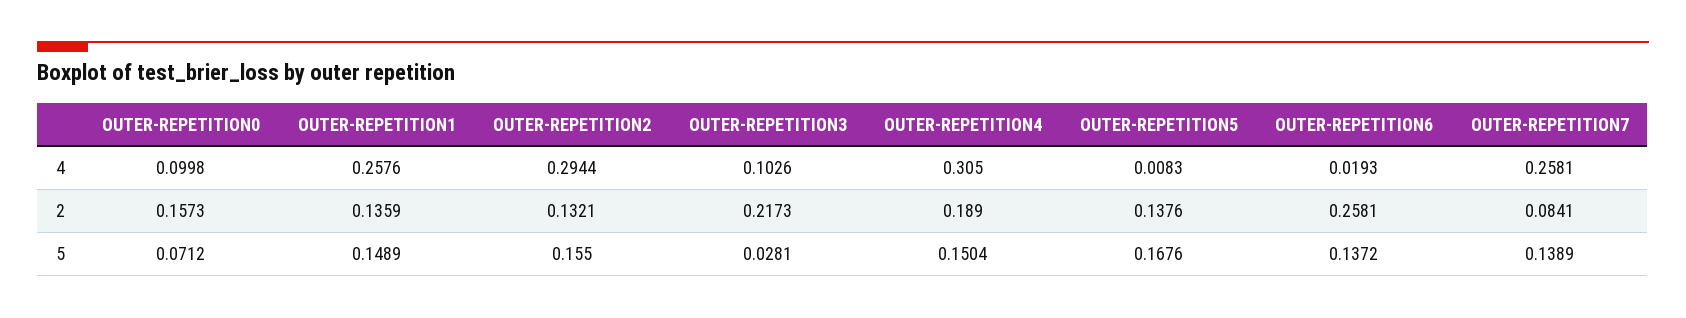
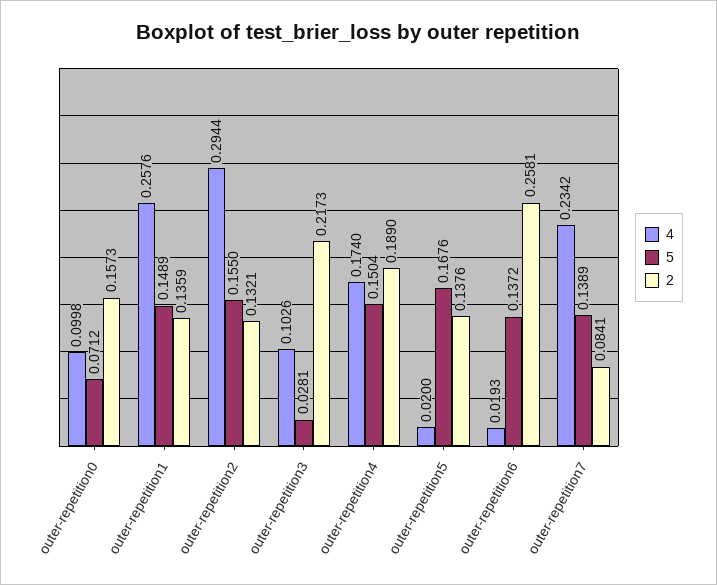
4, OUTER-REPETITION4: 0.305 -> 0.174
4, OUTER-REPETITION5: 0.0083 -> 0.02
4, OUTER-REPETITION7: 0.2581 -> 0.2342

